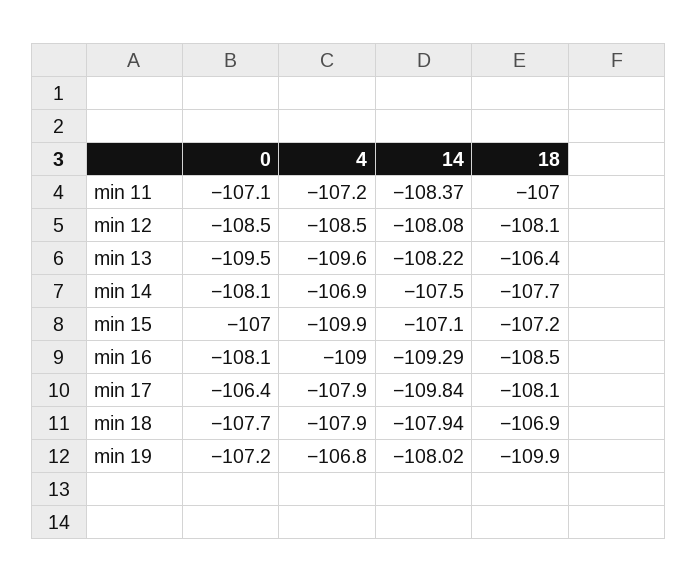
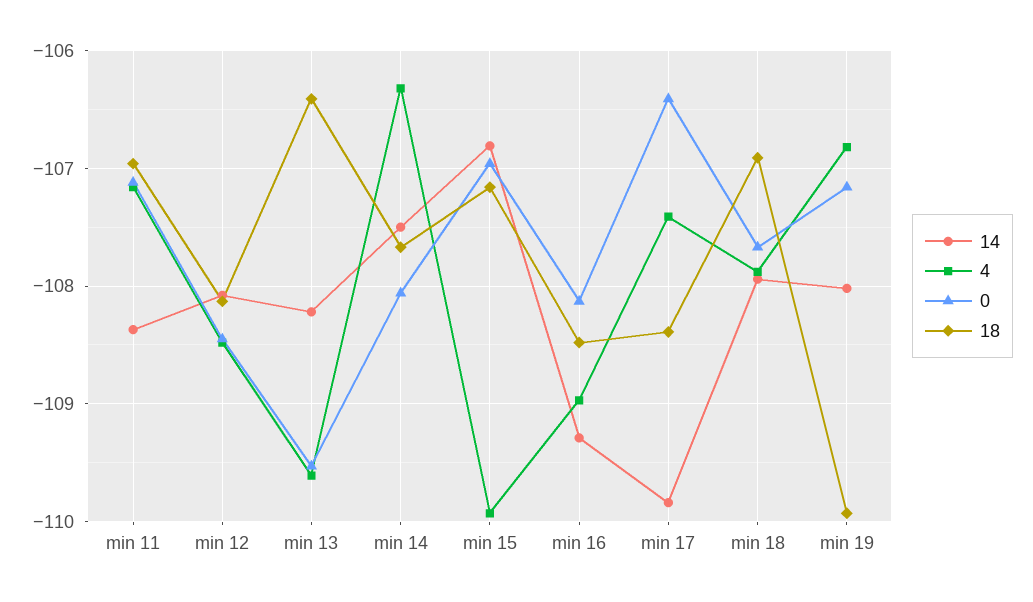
4, min 14: -106.9 -> -106.3
14, min 15: -107.1 -> -106.8
4, min 17: -107.9 -> -107.4
18, min 17: -108.1 -> -108.4

